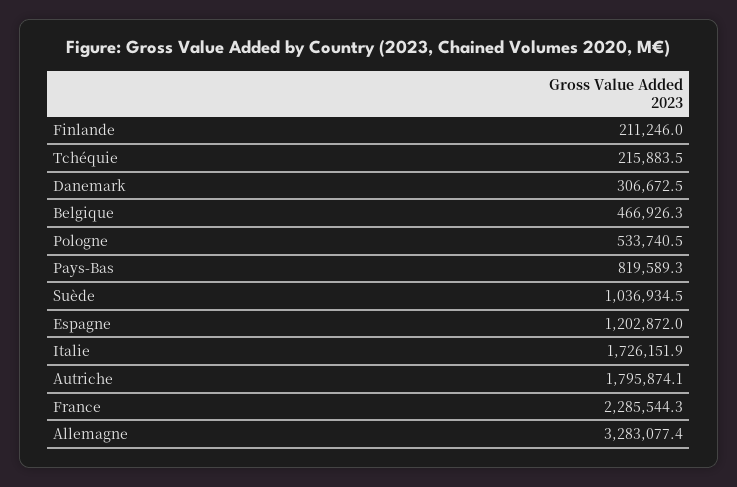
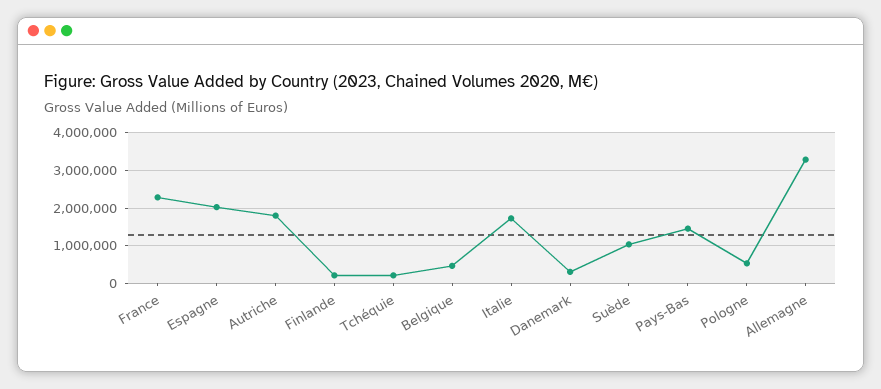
Pays-Bas: 819589.3 -> 1400000
Espagne: 1202872 -> 2000000

